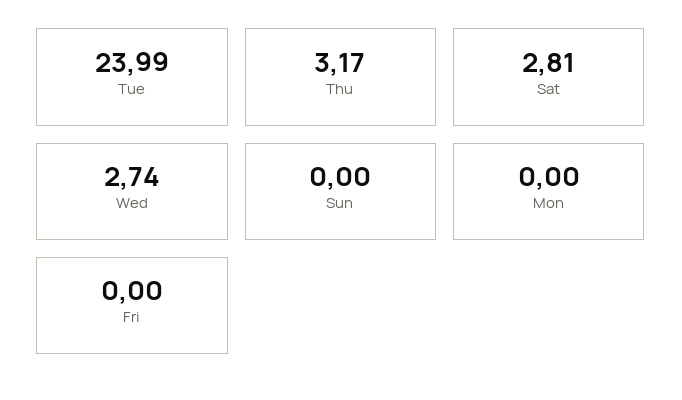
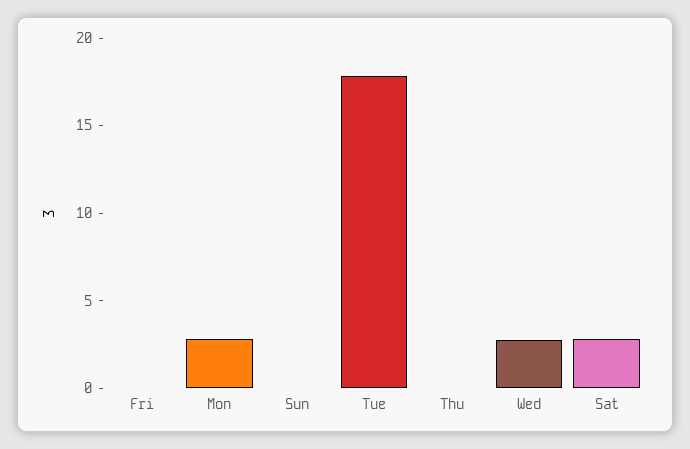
Tue: 23.99 -> 18
Thu: 3.17 -> 0
Mon: 0 -> 3

